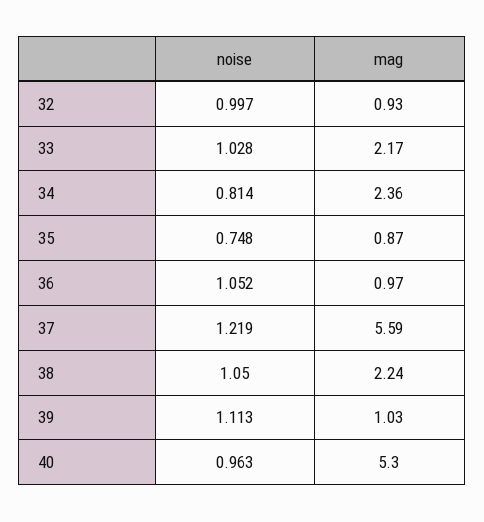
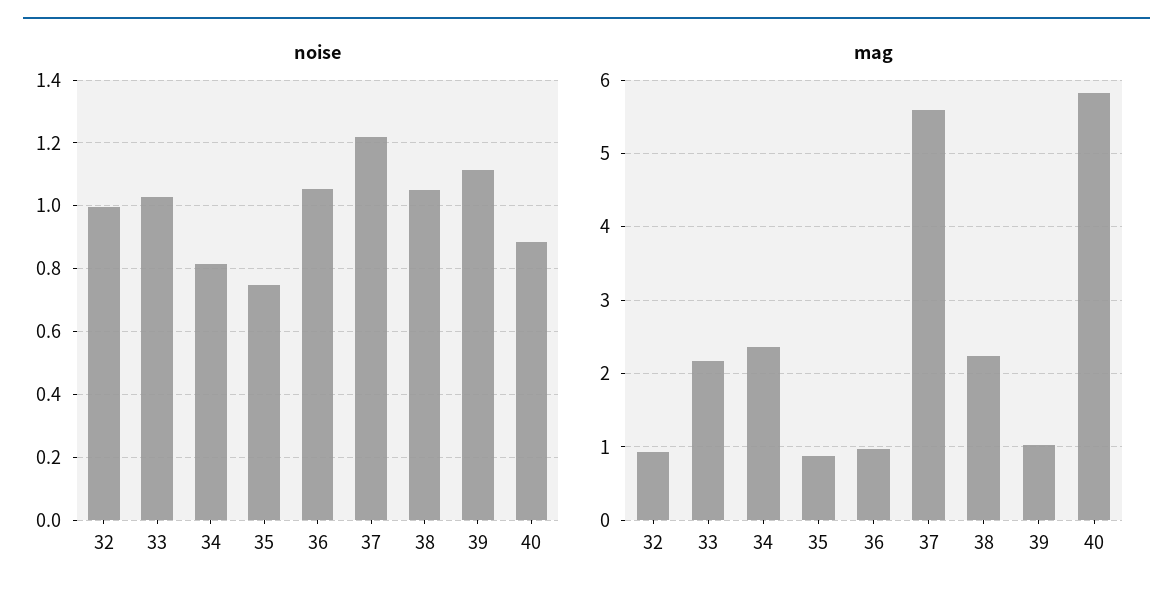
noise, 40: 0.963 -> 0.88
mag, 40: 5.3 -> 5.8

